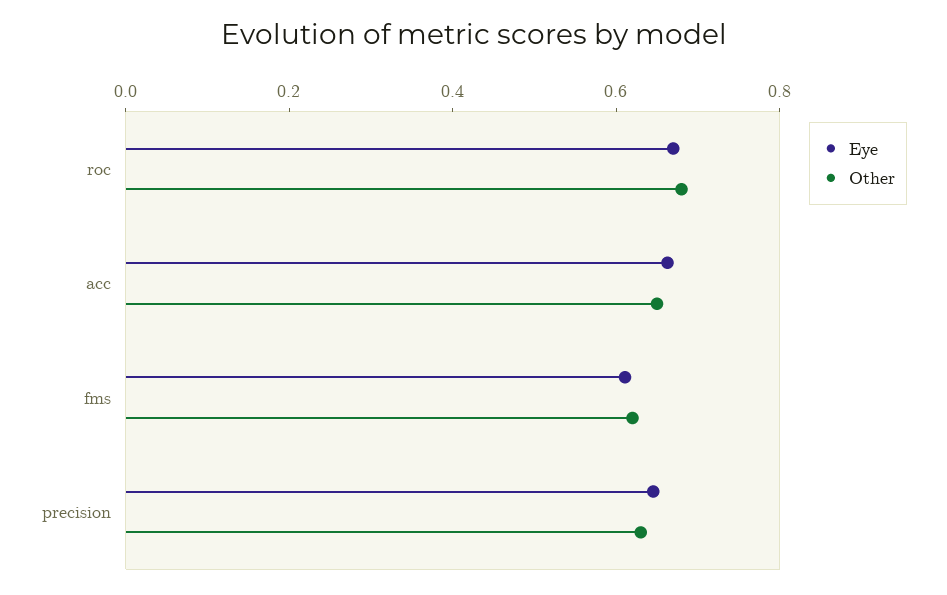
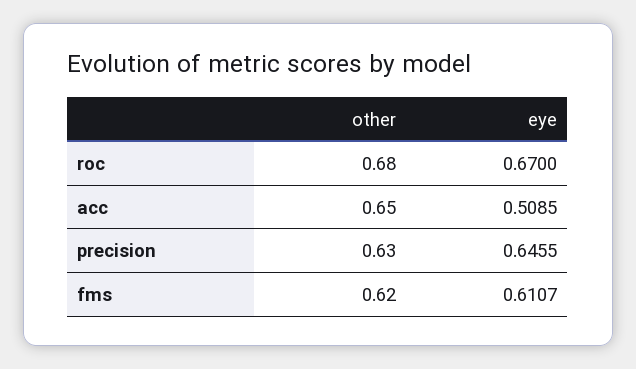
Eye, acc: 0.65 -> 0.5085

